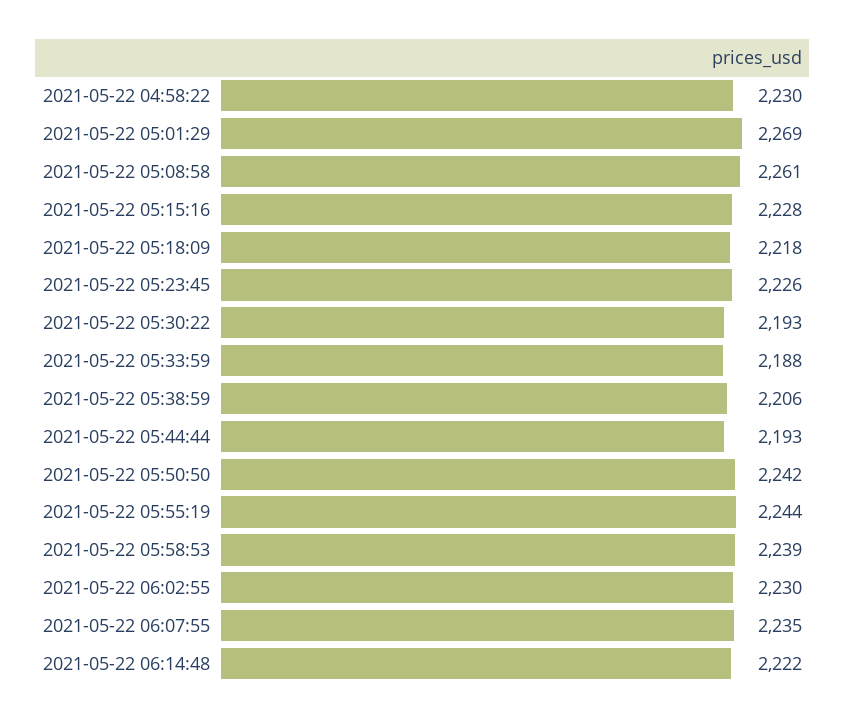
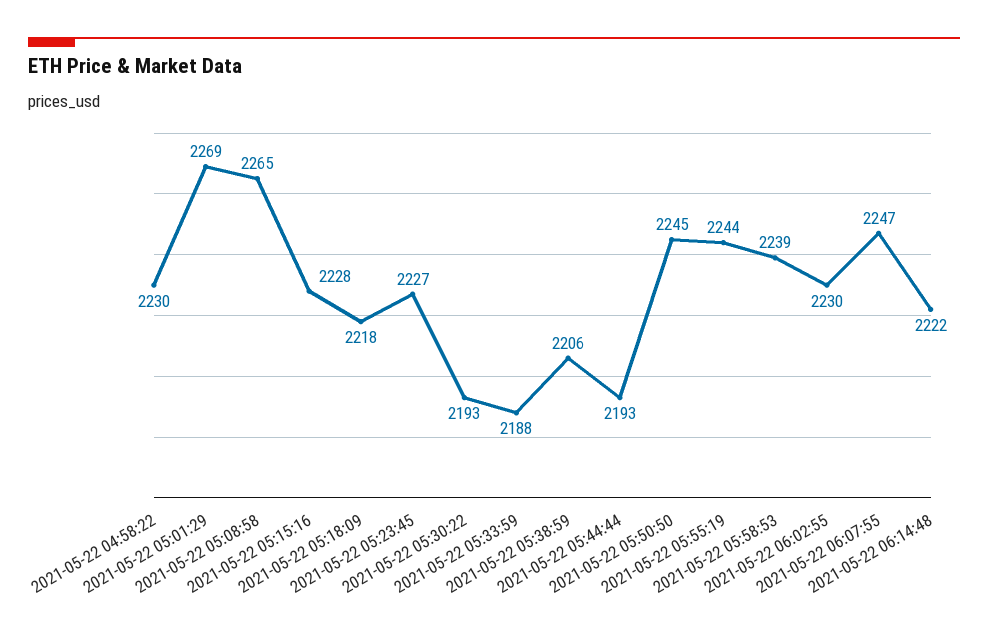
2021-05-22 05:08:58: 2261 -> 2265
2021-05-22 05:23:45: 2226 -> 2227
2021-05-22 05:50:50: 2242 -> 2245
2021-05-22 06:07:55: 2235 -> 2247

